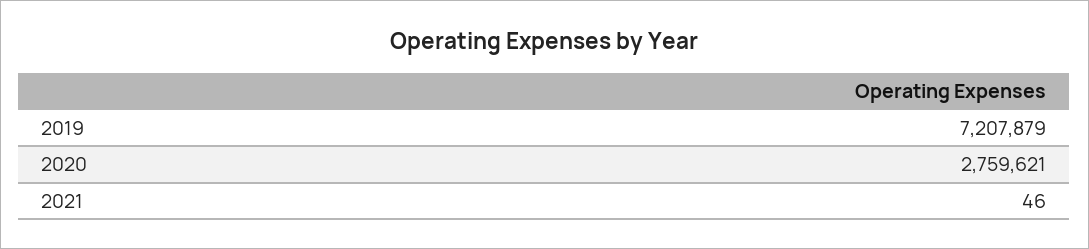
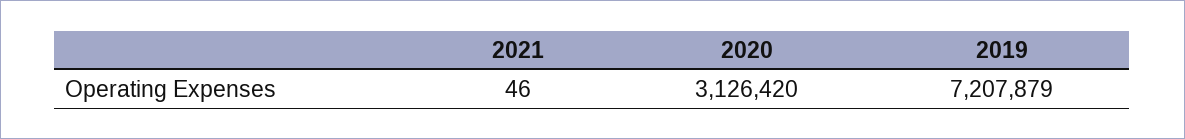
2020: 2759621 -> 3126420

